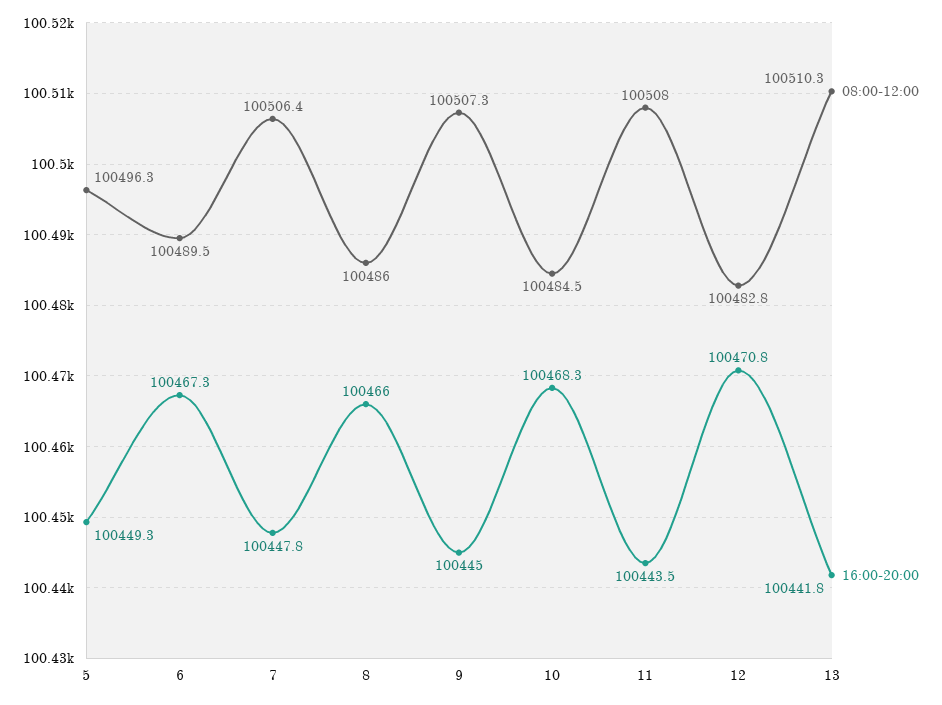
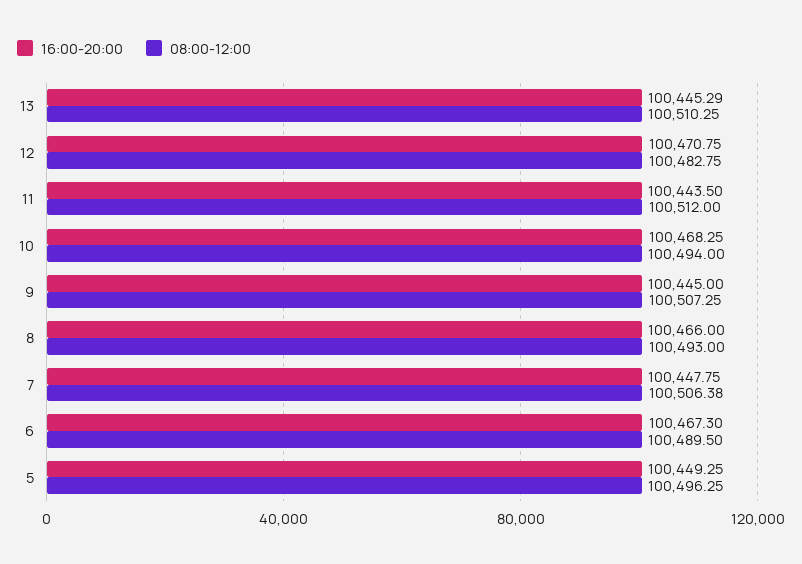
08:00-12:00, 8: 100486 -> 100493
08:00-12:00, 10: 100484.5 -> 100494
08:00-12:00, 11: 100508 -> 100512
16:00-20:00, 13: 100441.8 -> 100445.29

